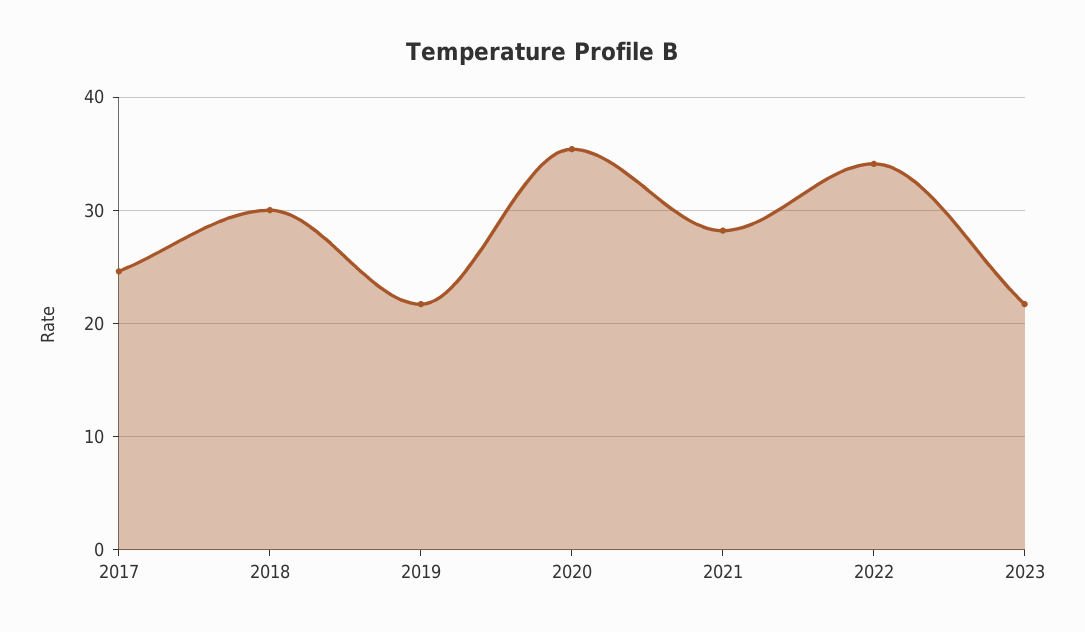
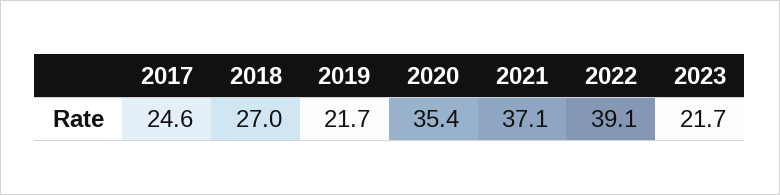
2018: 30 -> 27
2021: 28 -> 37.1
2022: 34 -> 39.1

